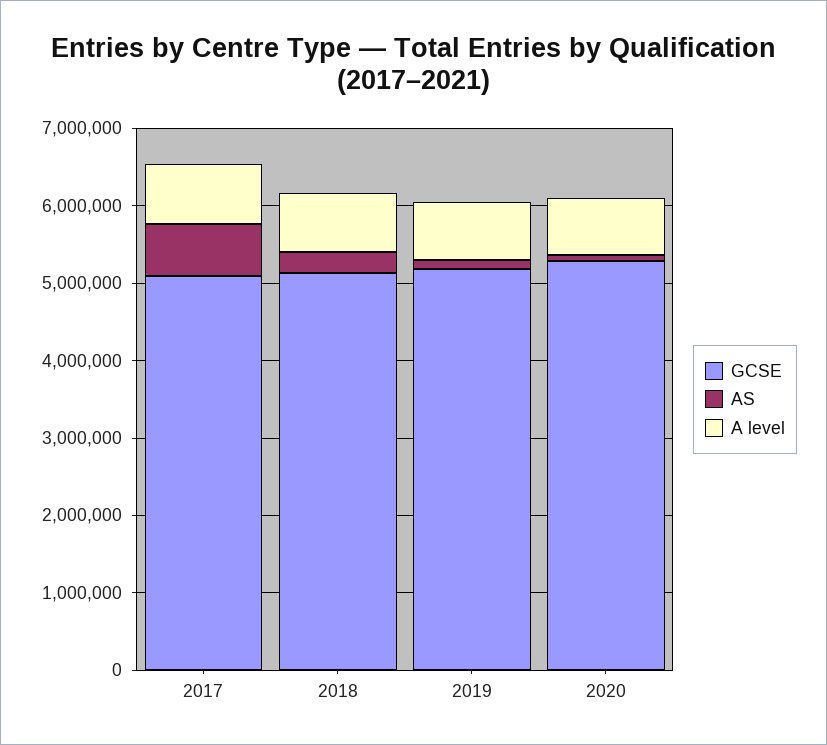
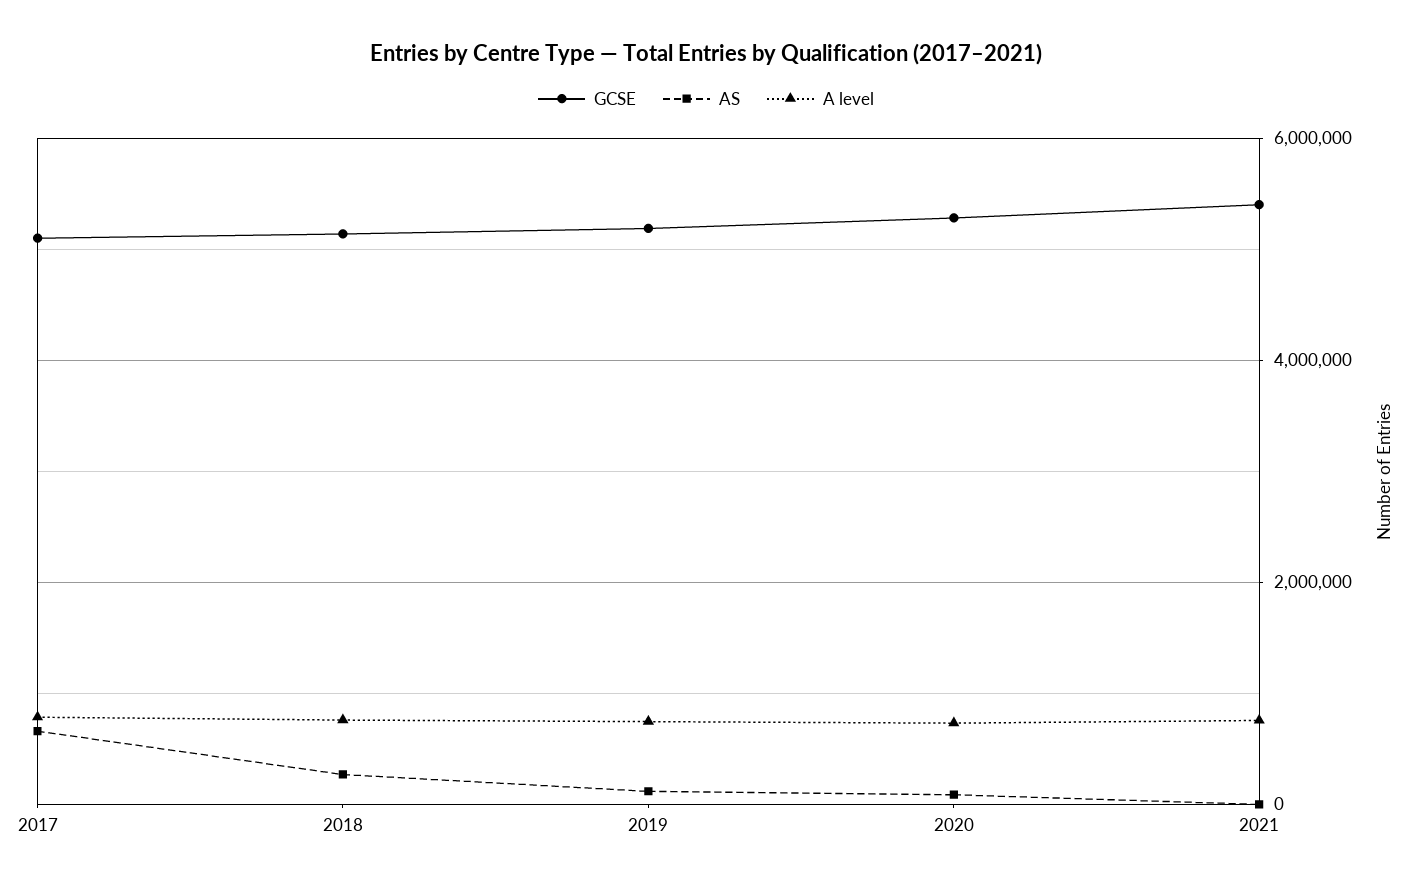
GCSE, 2021: none -> 5400000
AS, 2021: none -> 0
A level, 2021: none -> 800000

